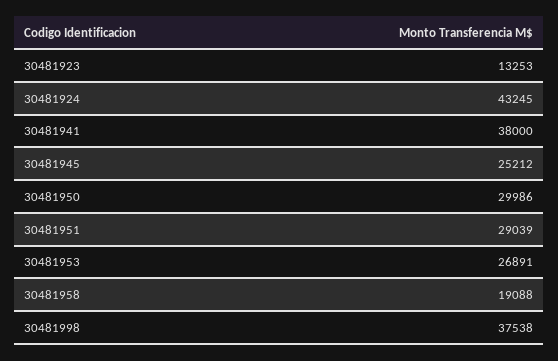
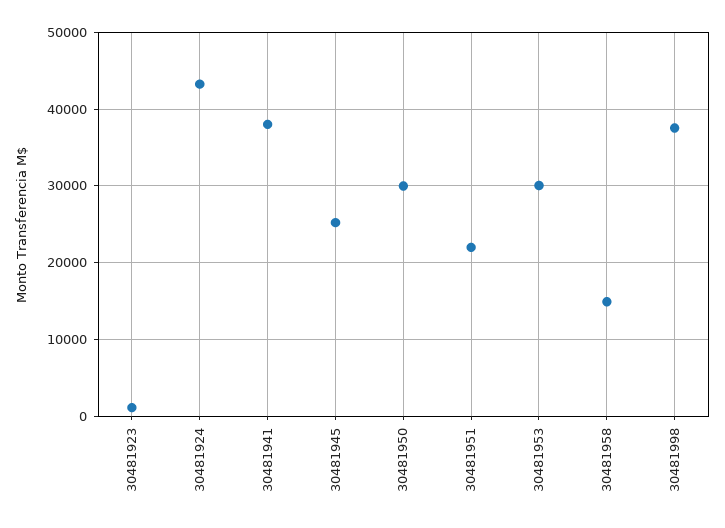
30481923: 13253 -> 1000
30481951: 29039 -> 22000
30481953: 26891 -> 30000
30481958: 19088 -> 15000

